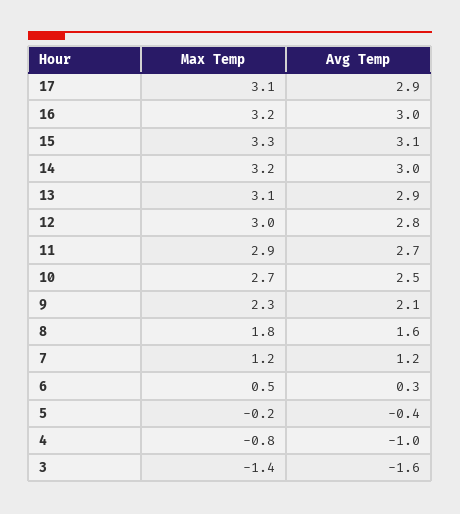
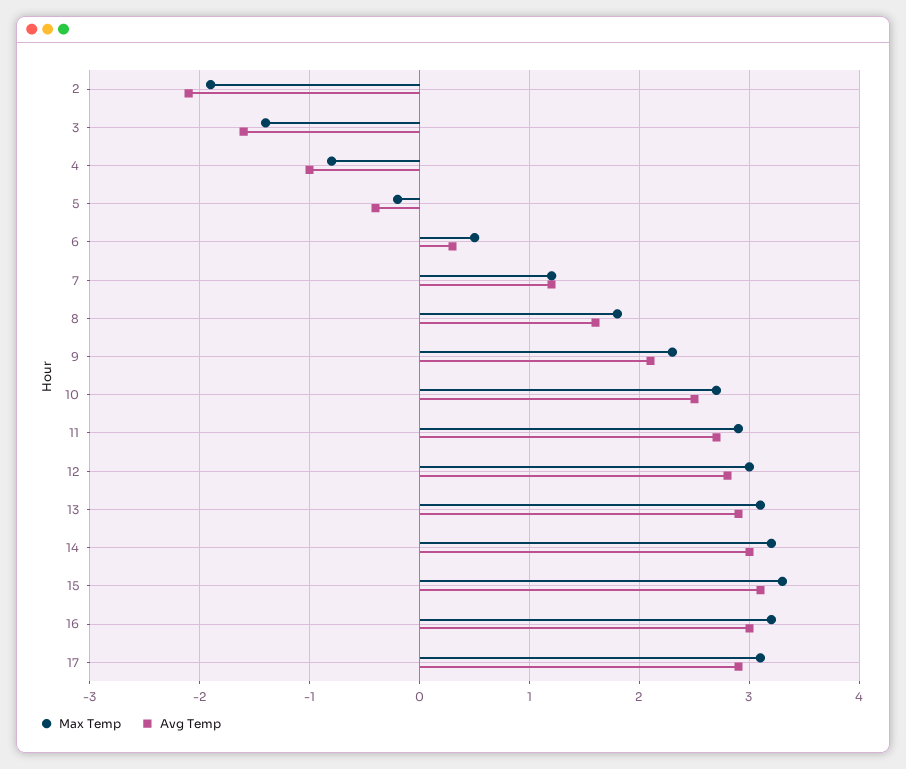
Max Temp, 2: none -> -1.9
Avg Temp, 2: none -> -2.1

